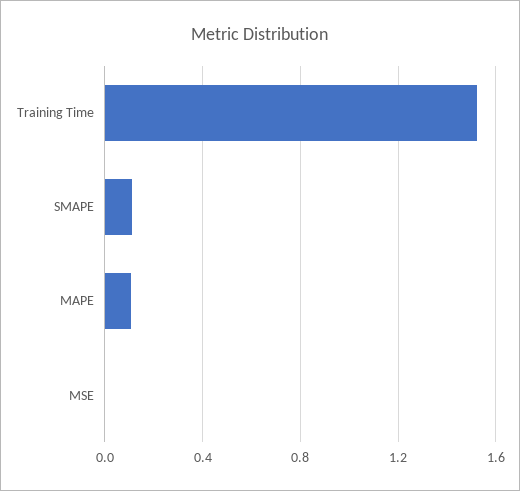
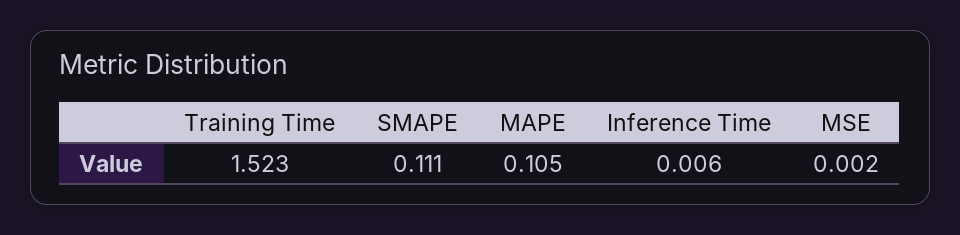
Inference Time: none -> 0.006

